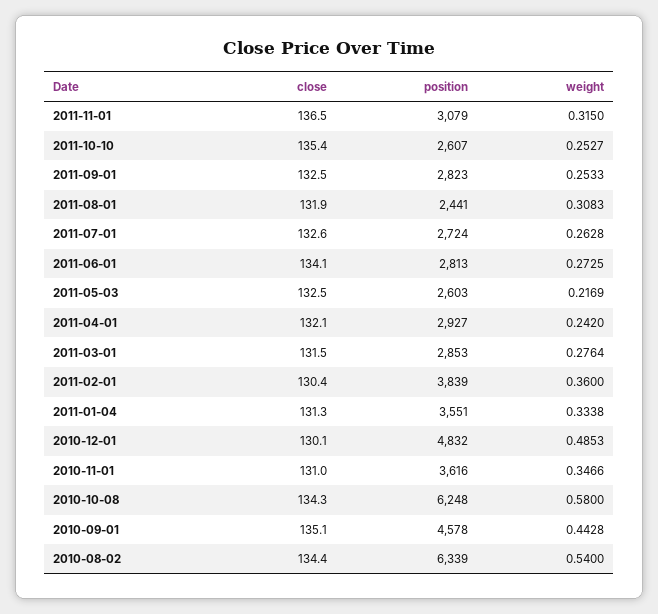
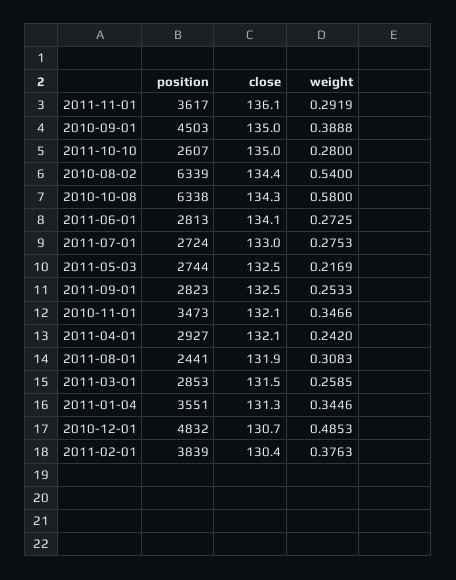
close, 2011-11-01: 136.5 -> 136.1
position, 2011-11-01: 3079 -> 3617
weight, 2011-11-01: 0.315 -> 0.2919
close, 2011-10-10: 135.4 -> 135
weight, 2011-10-10: 0.2527 -> 0.28
close, 2011-07-01: 132.6 -> 133
weight, 2011-07-01: 0.2628 -> 0.2753
position, 2011-05-03: 2603 -> 2744
weight, 2011-03-01: 0.2764 -> 0.2585
weight, 2011-02-01: 0.36 -> 0.3763
weight, 2011-01-04: 0.3338 -> 0.3446
close, 2010-12-01: 130.1 -> 130.7
close, 2010-11-01: 131 -> 132.1
position, 2010-11-01: 3616 -> 3473
position, 2010-10-08: 6248 -> 6338
close, 2010-09-01: 135.1 -> 135
position, 2010-09-01: 4578 -> 4503
weight, 2010-09-01: 0.4428 -> 0.3888

